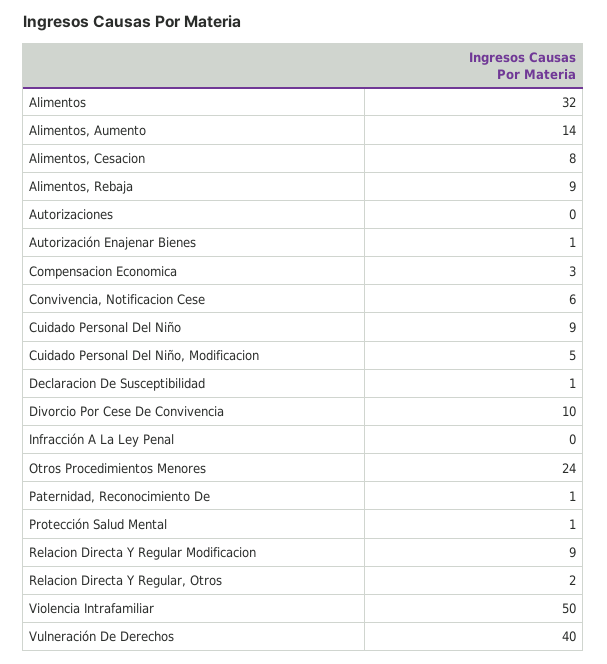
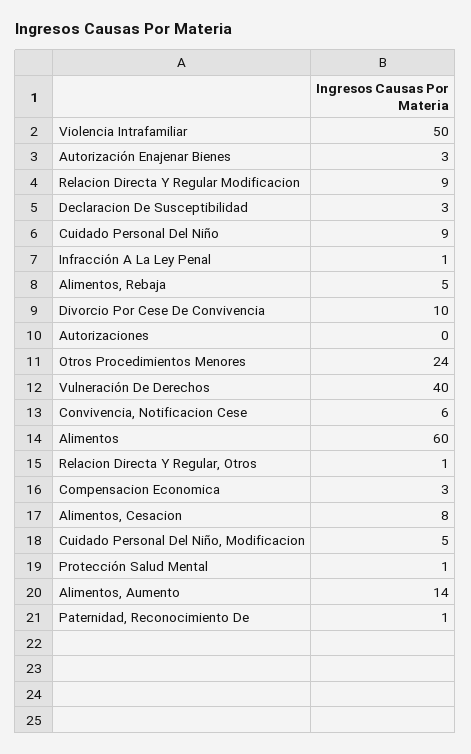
Alimentos: 32 -> 60
Alimentos, Rebaja: 9 -> 5
Autorización Enajenar Bienes: 1 -> 3
Declaracion De Susceptibilidad: 1 -> 3
Infracción A La Ley Penal: 0 -> 1
Relacion Directa Y Regular, Otros: 2 -> 1

